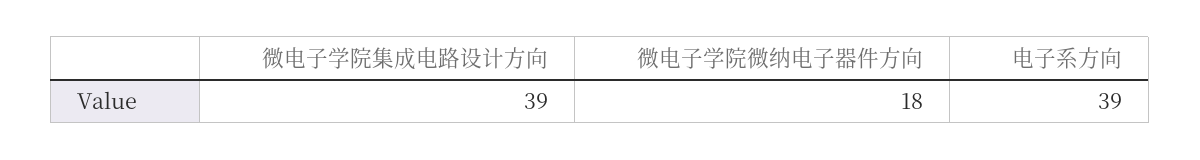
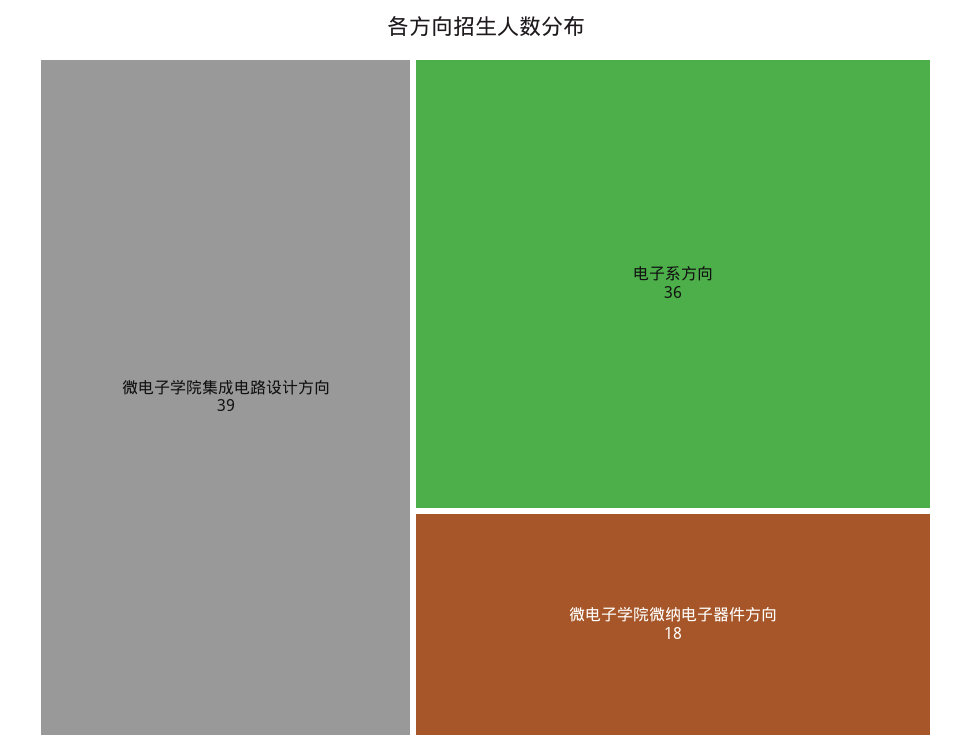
电子系方向: 39 -> 36

